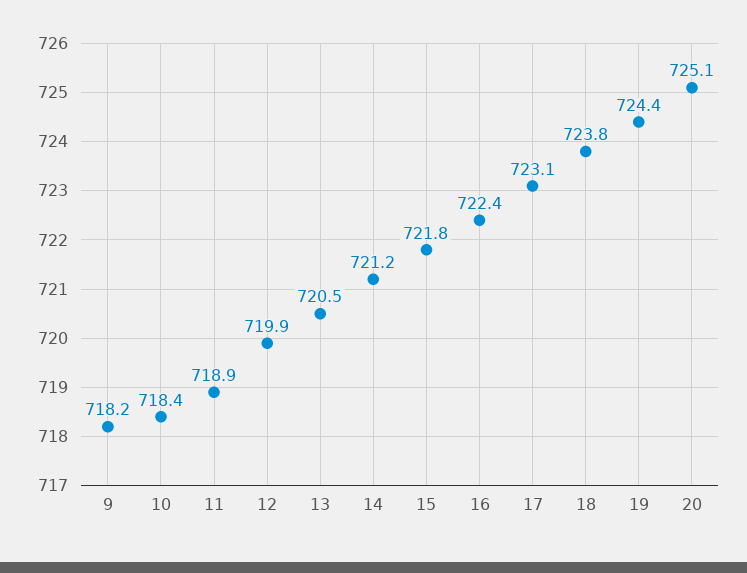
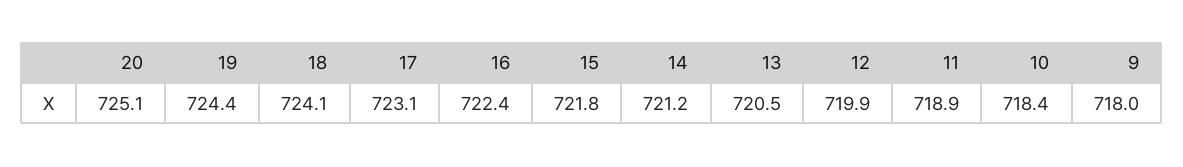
9: 718.2 -> 718
18: 723.8 -> 724.1

